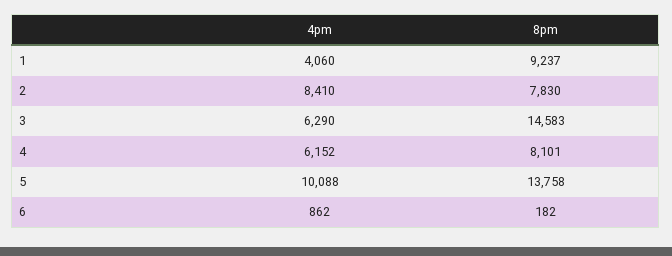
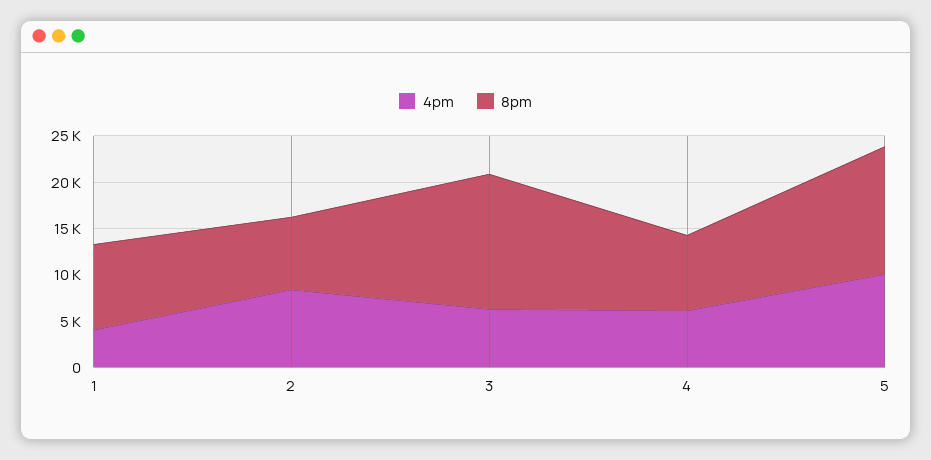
4pm, 6: 862 -> none
8pm, 6: 182 -> none

